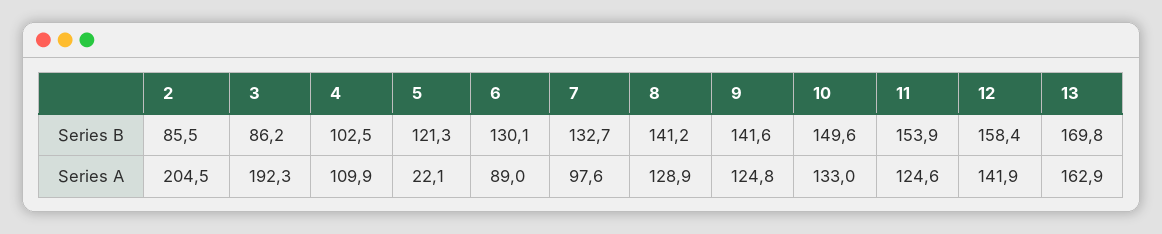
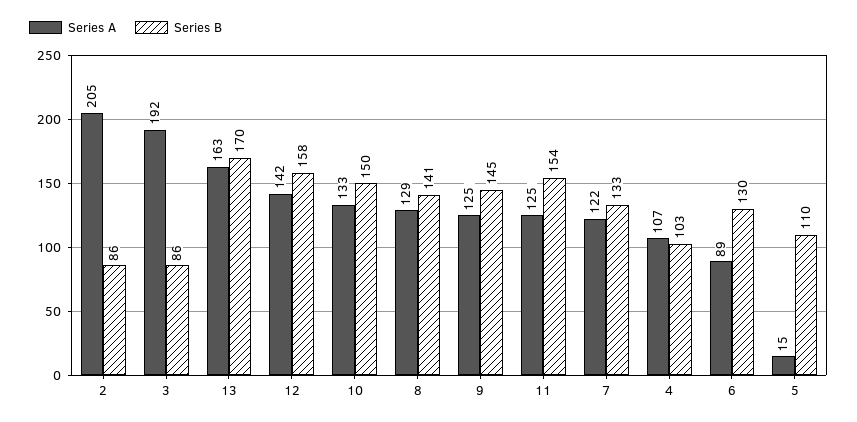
Series B, 5: 121.3 -> 110
Series B, 9: 141.6 -> 145
Series A, 4: 109.9 -> 107
Series A, 5: 22.1 -> 15
Series A, 7: 97.6 -> 122

